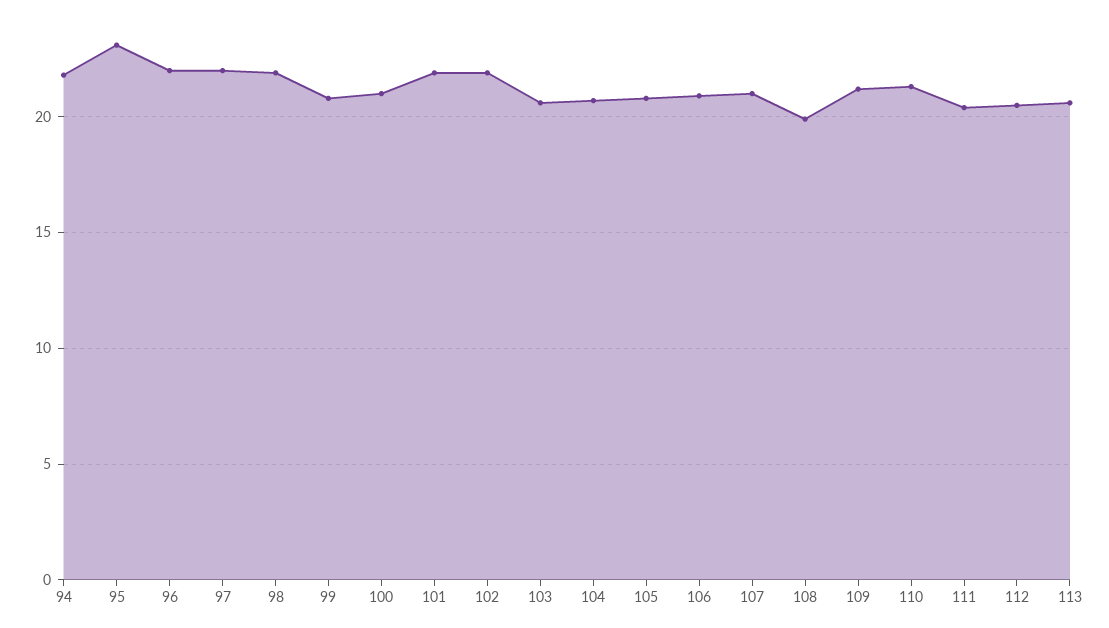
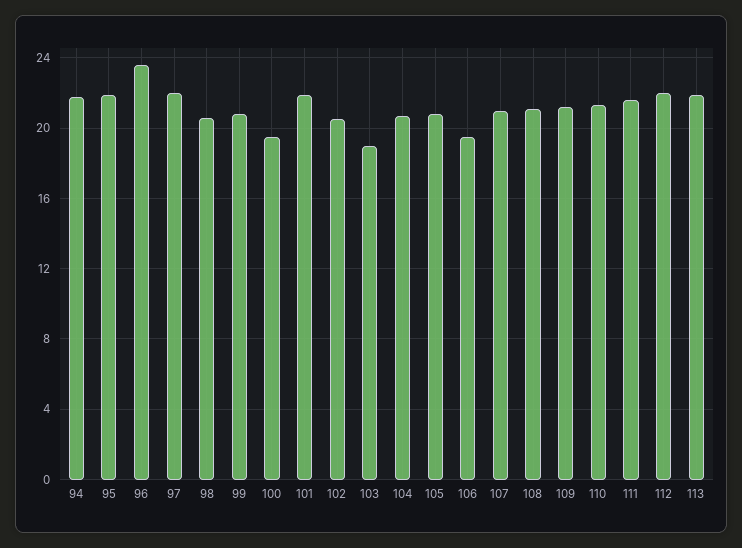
95: 23 -> 22
96: 22 -> 23.5
98: 22 -> 20.5
100: 21 -> 19.5
102: 22 -> 20.5
103: 20.5 -> 19
106: 21 -> 19.5
108: 20 -> 21
111: 20.5 -> 21.5
112: 20.5 -> 22
113: 20.5 -> 22

